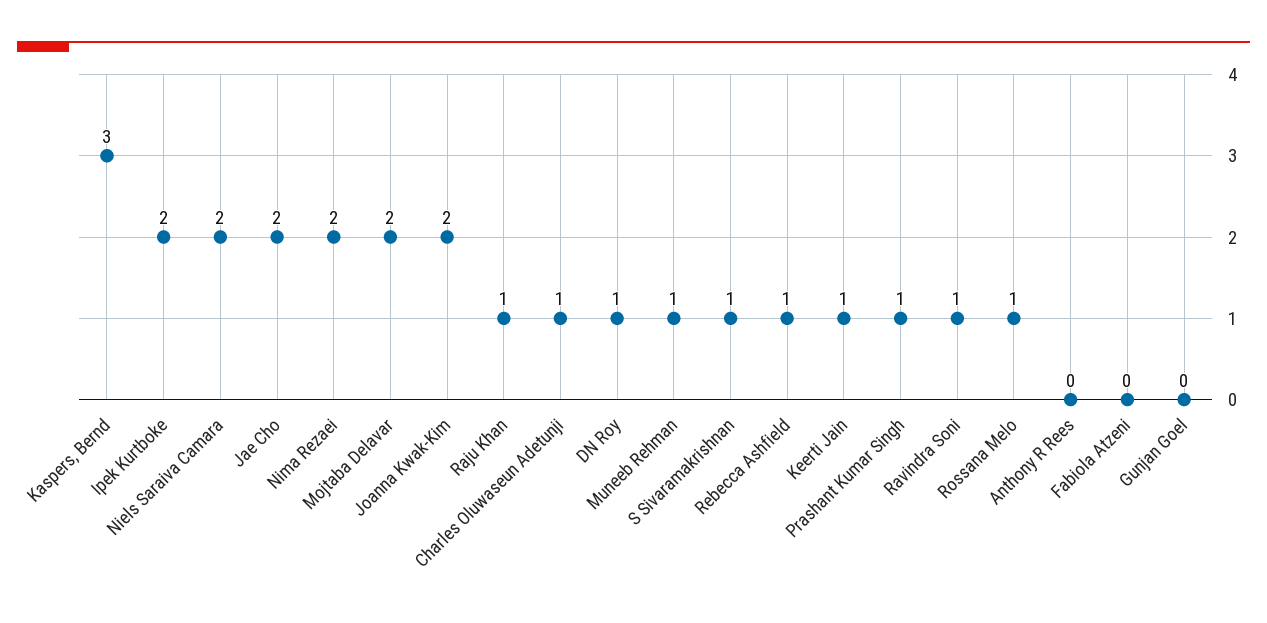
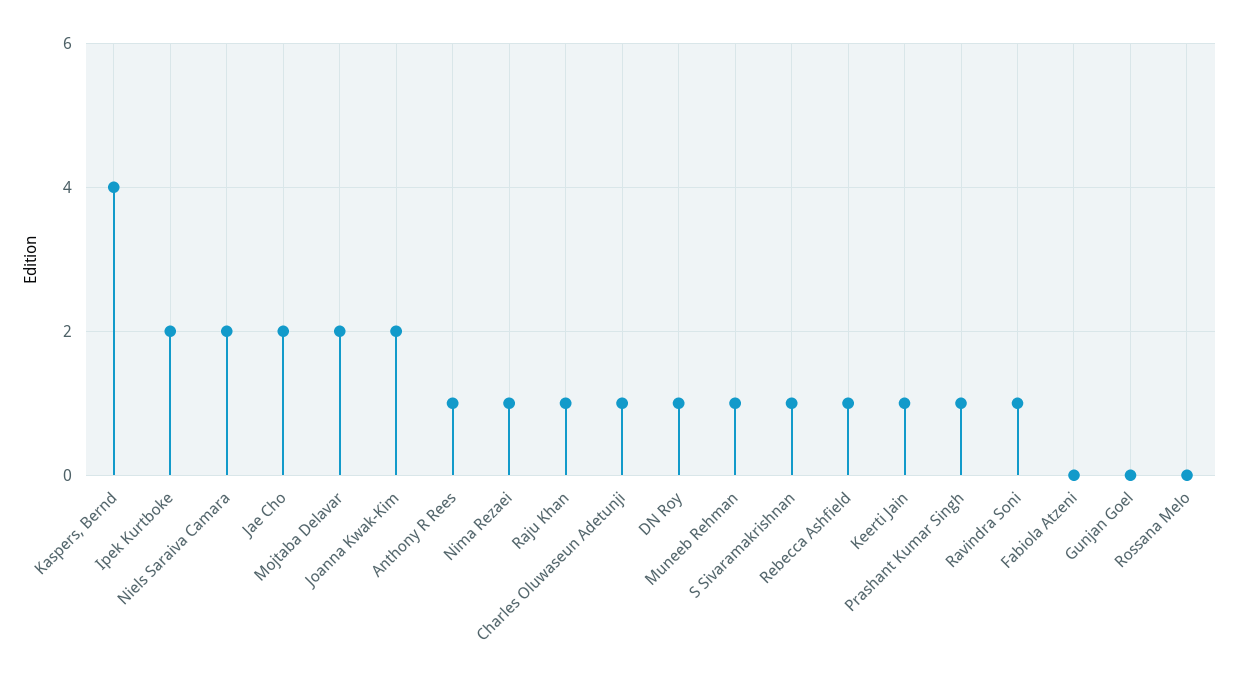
Kaspers, Bernd: 3 -> 4
Nima Rezaei: 2 -> 1
Rossana Melo: 1 -> 0
Anthony R Rees: 0 -> 1

